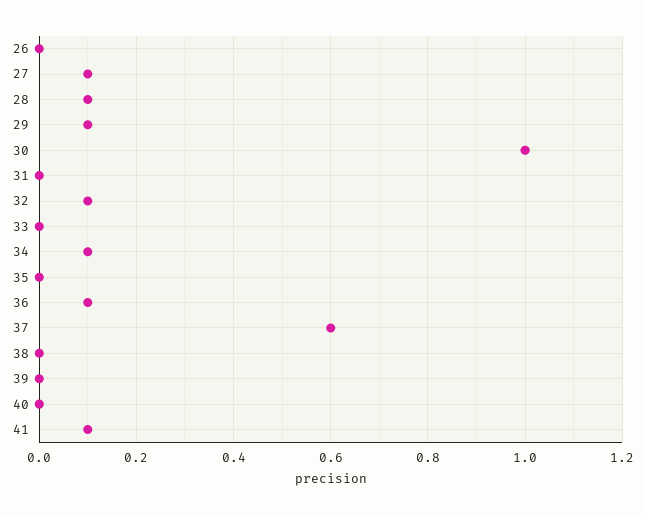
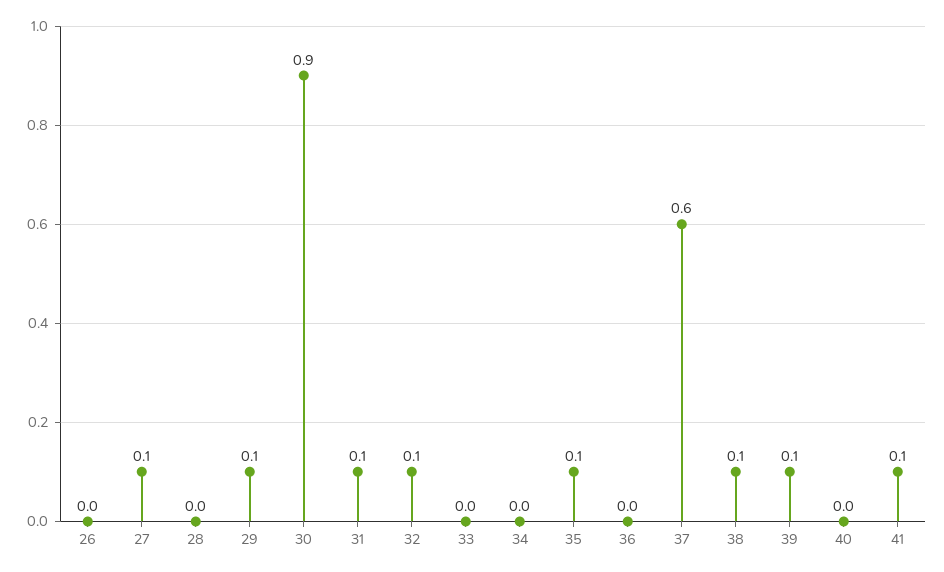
28: 0.1 -> 0
30: 1 -> 0.9
31: 0 -> 0.1
34: 0.1 -> 0
35: 0 -> 0.1
36: 0.1 -> 0
38: 0 -> 0.1
39: 0 -> 0.1

